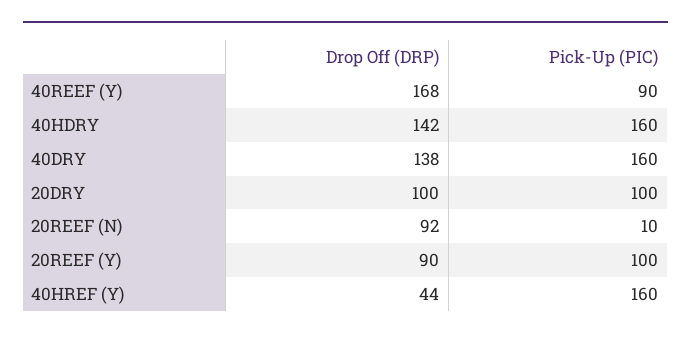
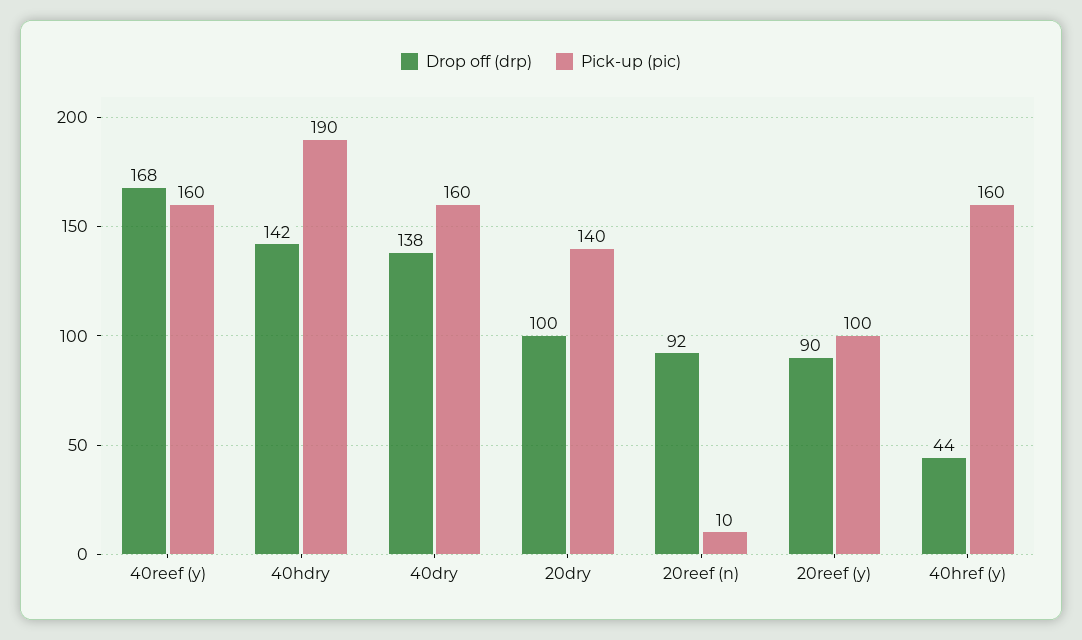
Pick-Up (PIC), 40REEF (Y): 90 -> 160
Pick-Up (PIC), 40HDRY: 160 -> 190
Pick-Up (PIC), 20DRY: 100 -> 140

